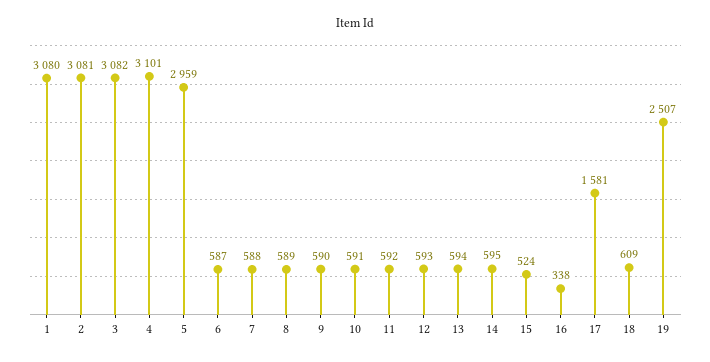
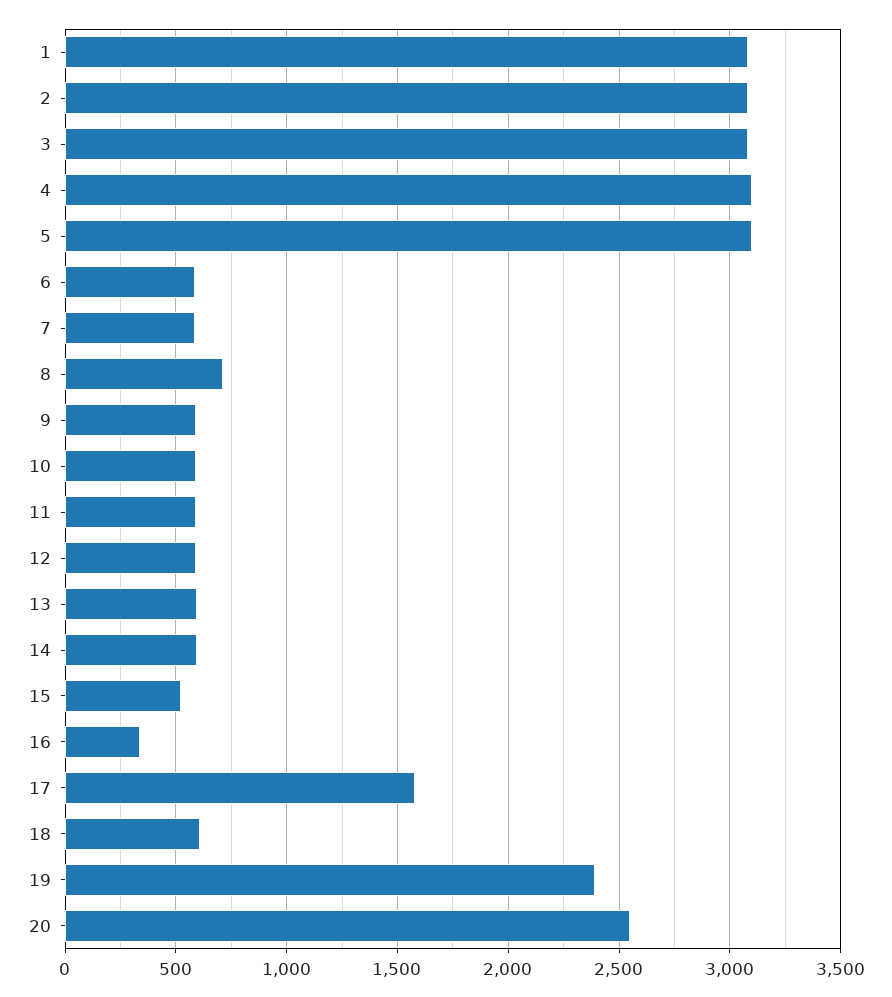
5: 2959 -> 3100
8: 589 -> 700
19: 2507 -> 2400
20: none -> 2550

